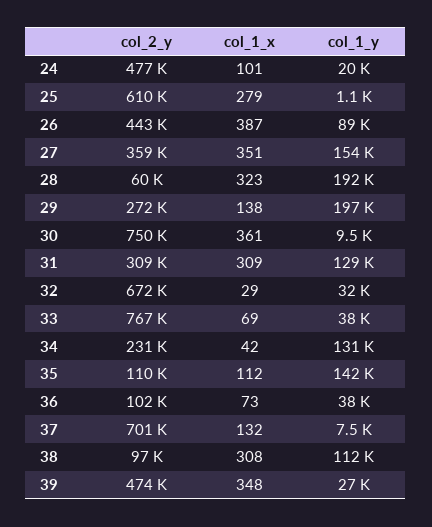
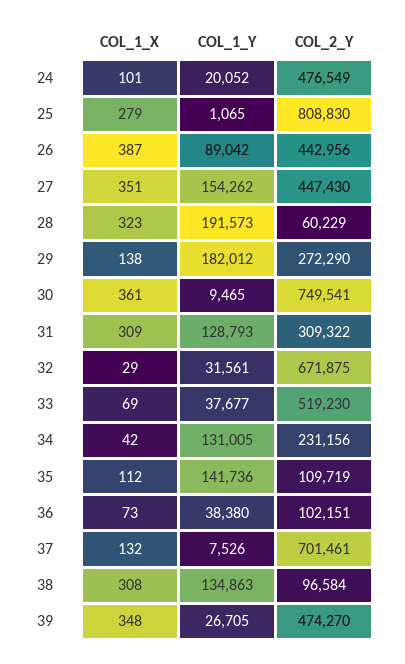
col_2_y, 25: 610000 -> 808830
col_2_y, 27: 359000 -> 447430
col_1_y, 29: 197000 -> 182012
col_2_y, 33: 767000 -> 519230
col_1_y, 38: 112000 -> 134863

